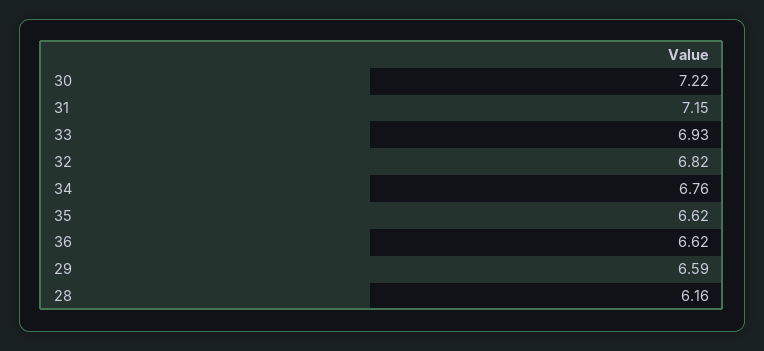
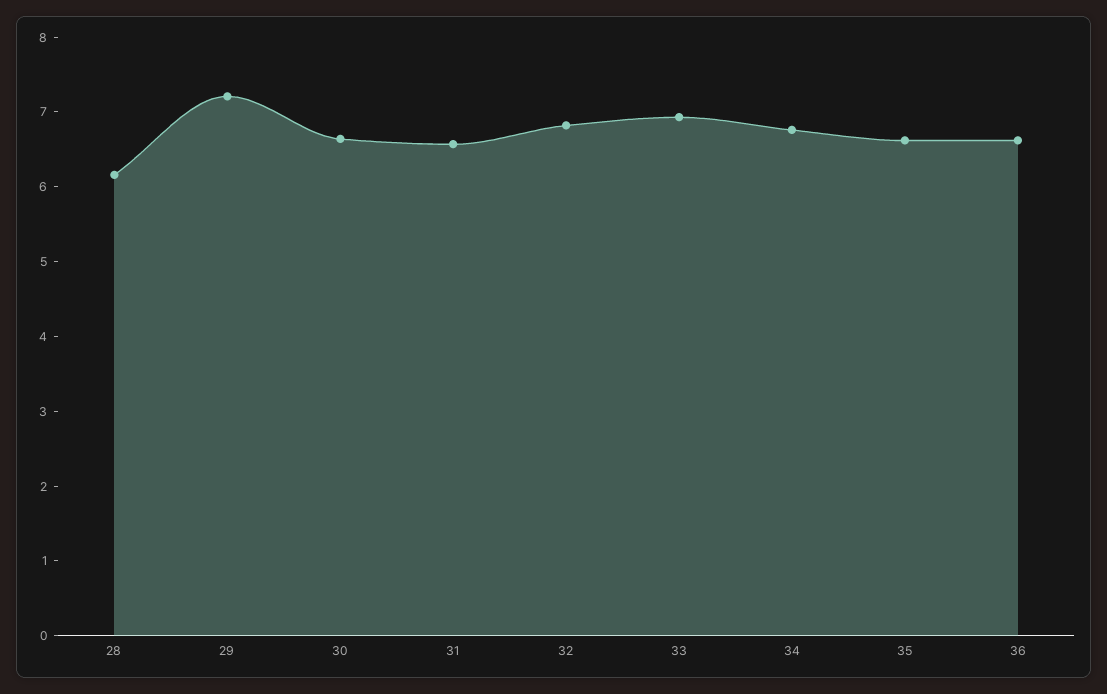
30: 7.22 -> 6.6
31: 7.15 -> 6.6
29: 6.59 -> 7.2

